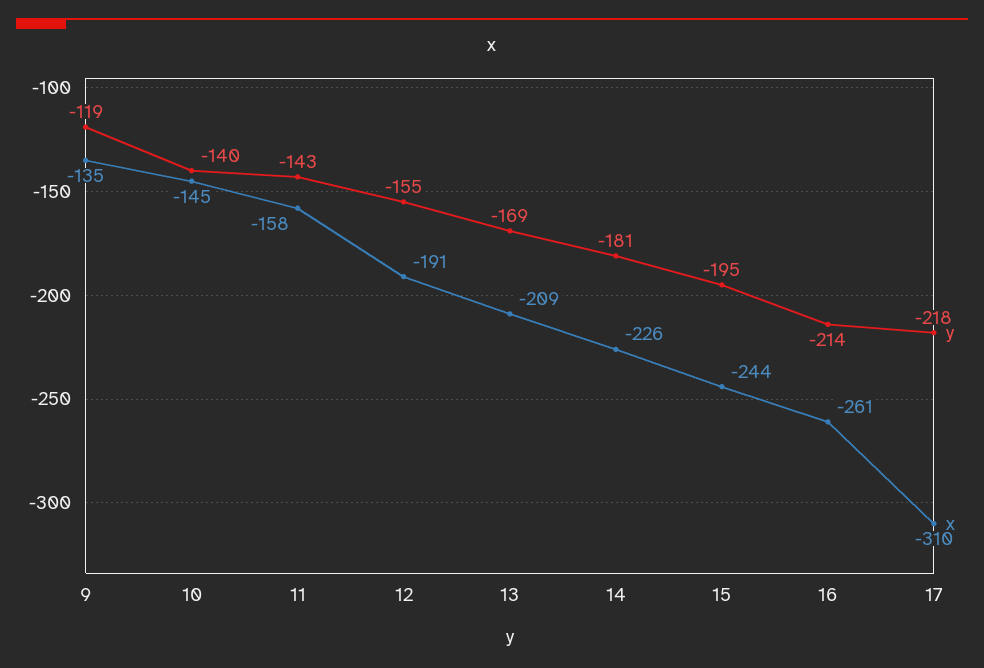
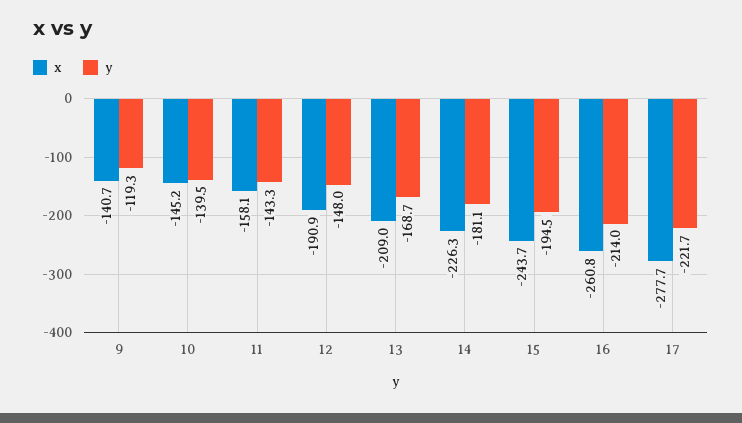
x, 9: -135 -> -140.7
y, 12: -155 -> -148
y, 17: -218 -> -221.7
x, 17: -310 -> -277.7

